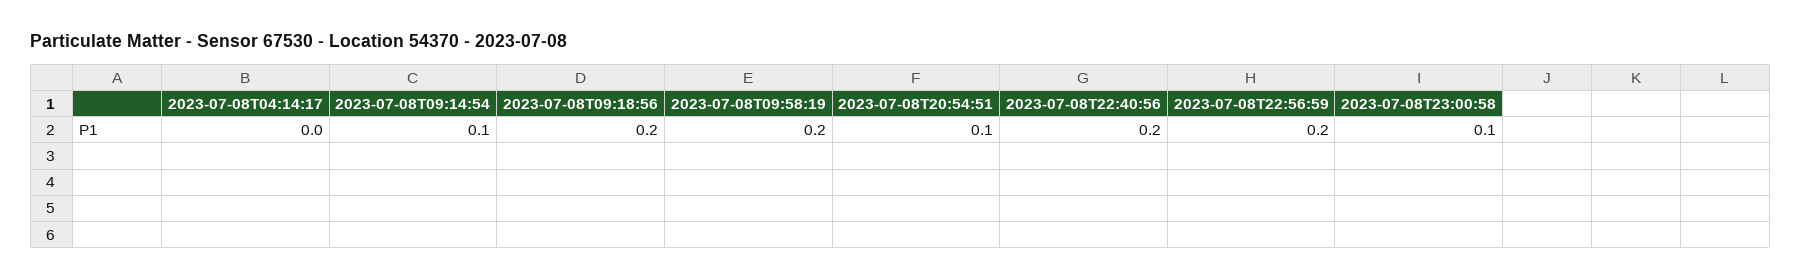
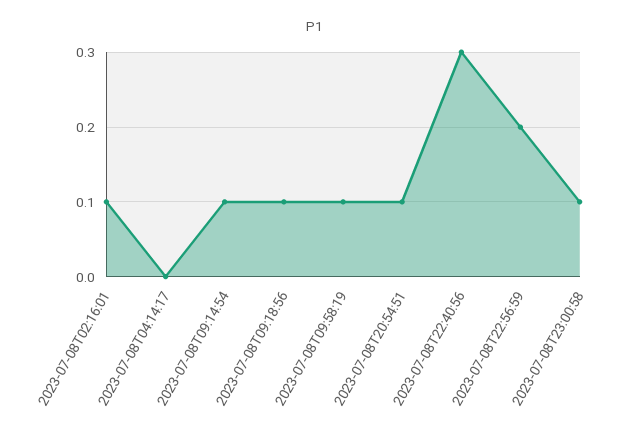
2023-07-08T09:18:56: 0.2 -> 0.1
2023-07-08T09:58:19: 0.2 -> 0.1
2023-07-08T22:40:56: 0.2 -> 0.3
2023-07-08T02:16:01: none -> 0.1

